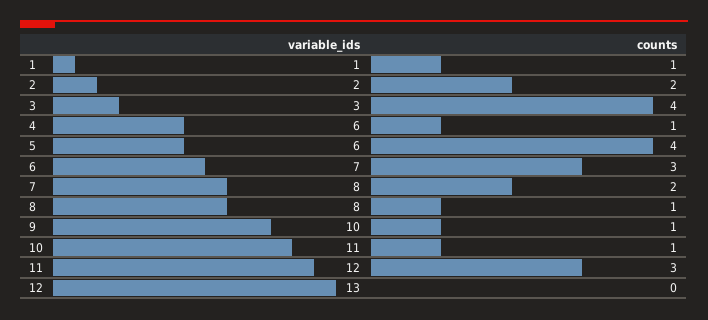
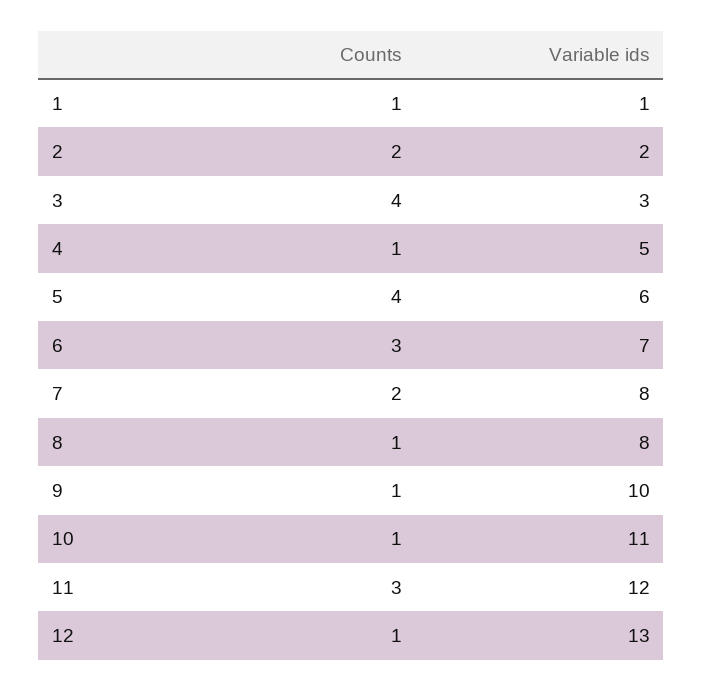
variable_ids, 4: 6 -> 5
counts, 12: 0 -> 1

